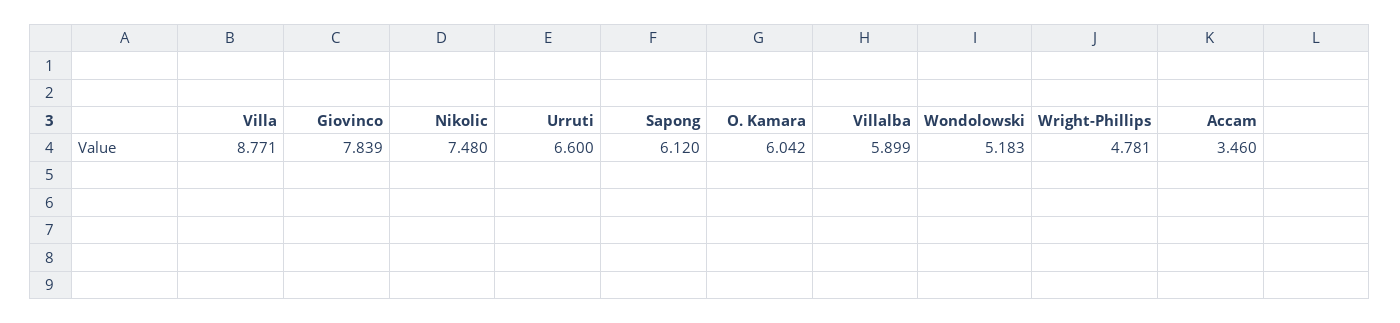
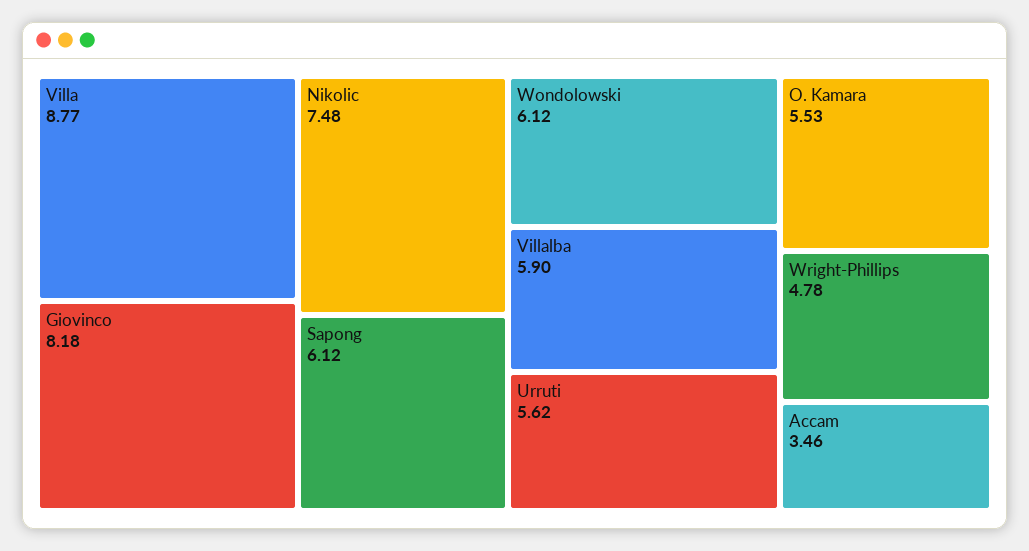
Giovinco: 7.839 -> 8.18
Urruti: 6.6 -> 5.62
O. Kamara: 6.042 -> 5.53
Wondolowski: 5.183 -> 6.12

